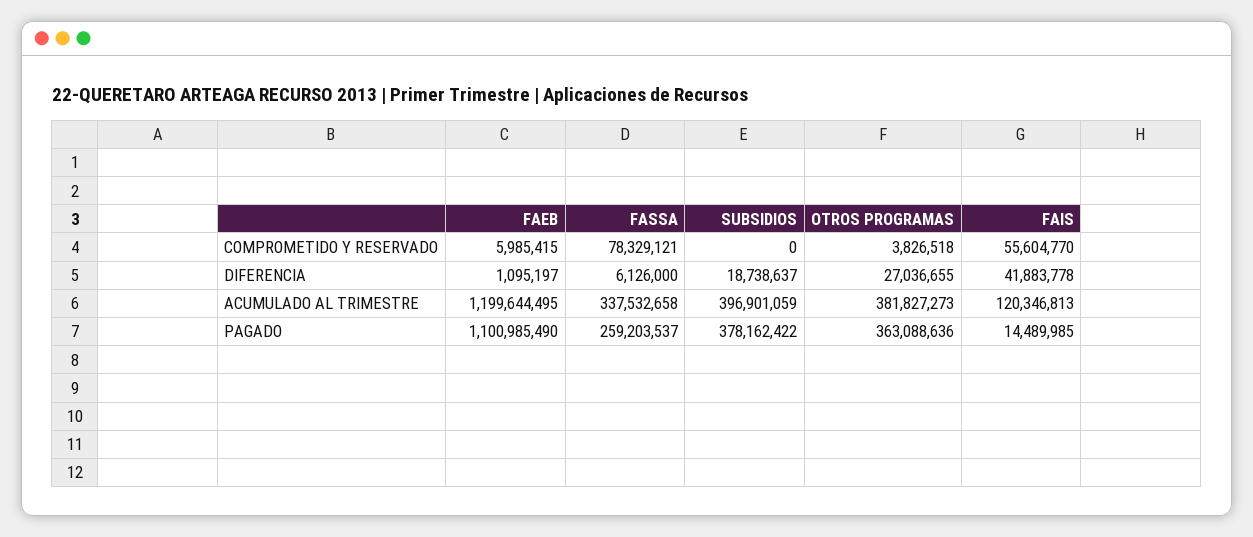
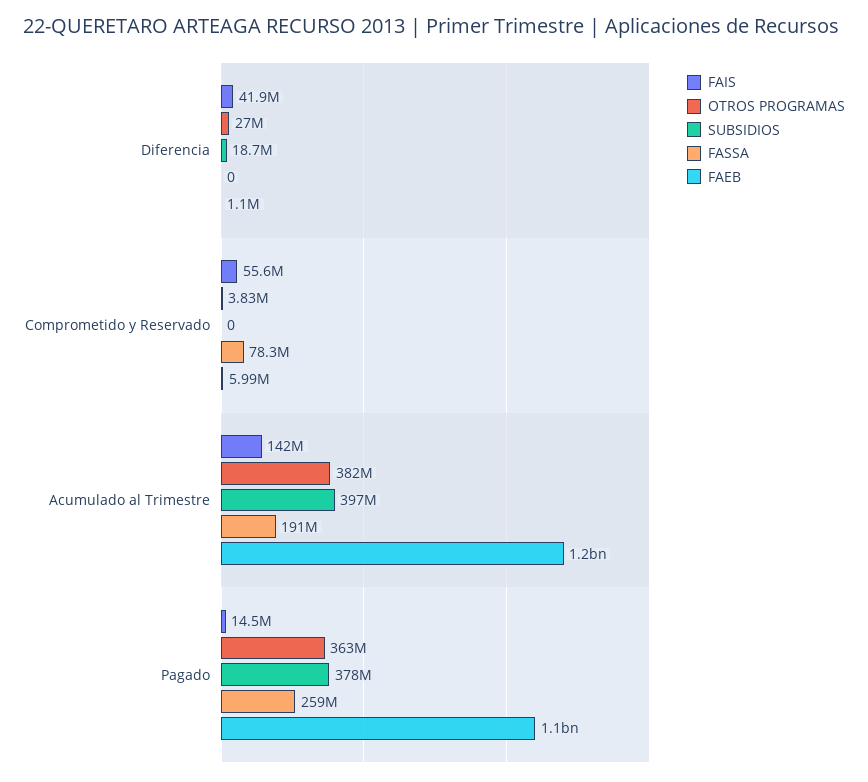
FASSA, DIFERENCIA: 6126000 -> 0
FASSA, ACUMULADO AL TRIMESTRE: 337532658 -> 191000000
FAIS, ACUMULADO AL TRIMESTRE: 120346813 -> 142000000

